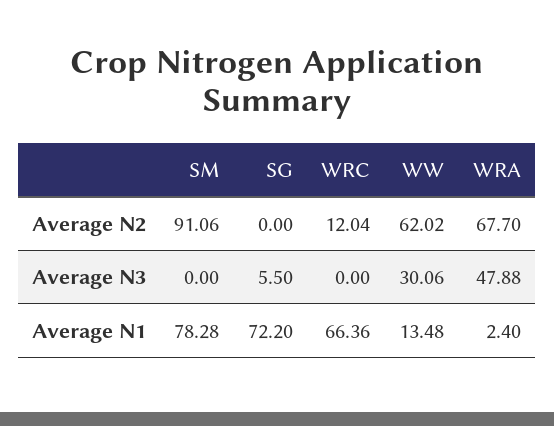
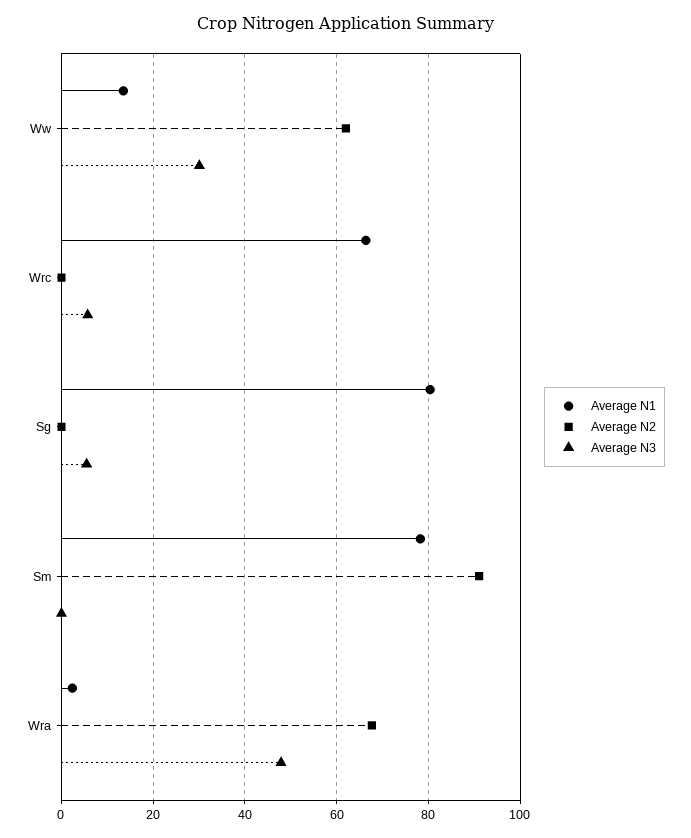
Average N2, WRC: 12.04 -> 0
Average N3, WRC: 0 -> 6
Average N1, SG: 72.2 -> 80

